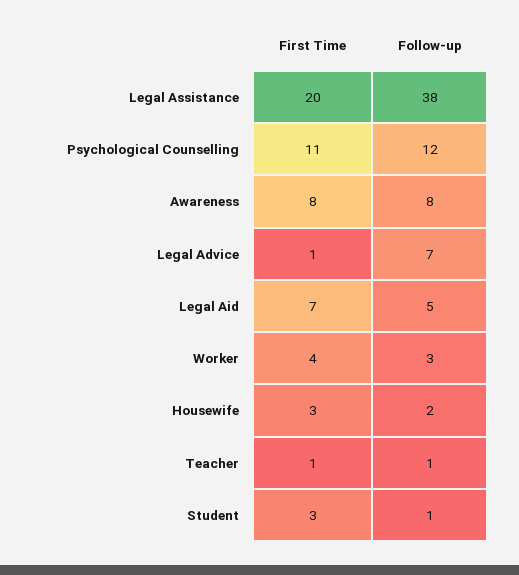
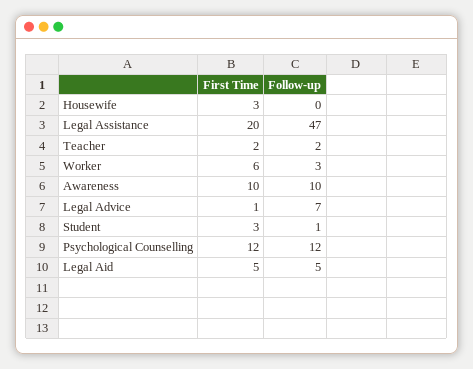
Follow-up, Legal Assistance: 38 -> 47
First Time, Psychological Counselling: 11 -> 12
First Time, Awareness: 8 -> 10
Follow-up, Awareness: 8 -> 10
First Time, Legal Aid: 7 -> 5
First Time, Worker: 4 -> 6
Follow-up, Housewife: 2 -> 0
First Time, Teacher: 1 -> 2
Follow-up, Teacher: 1 -> 2

